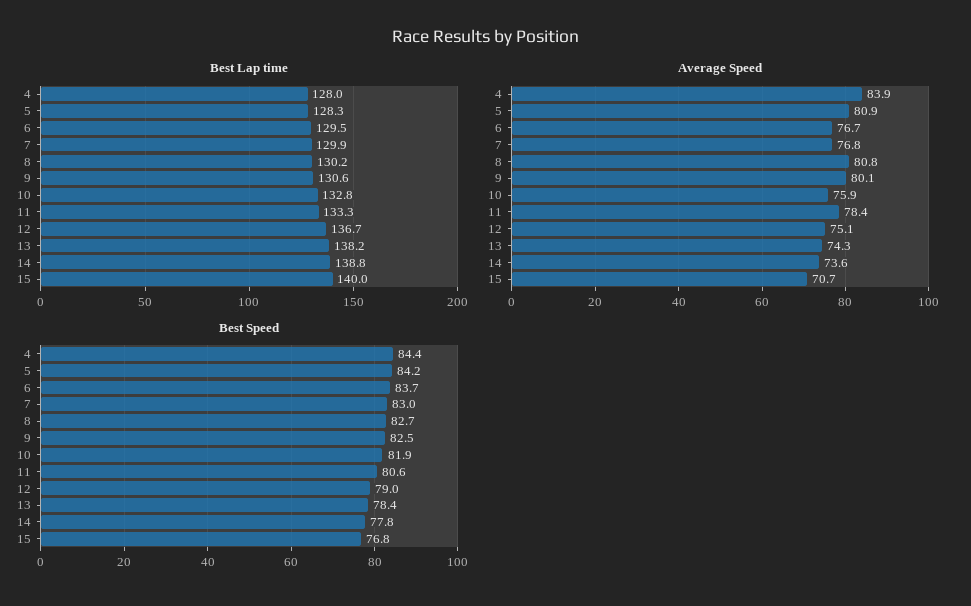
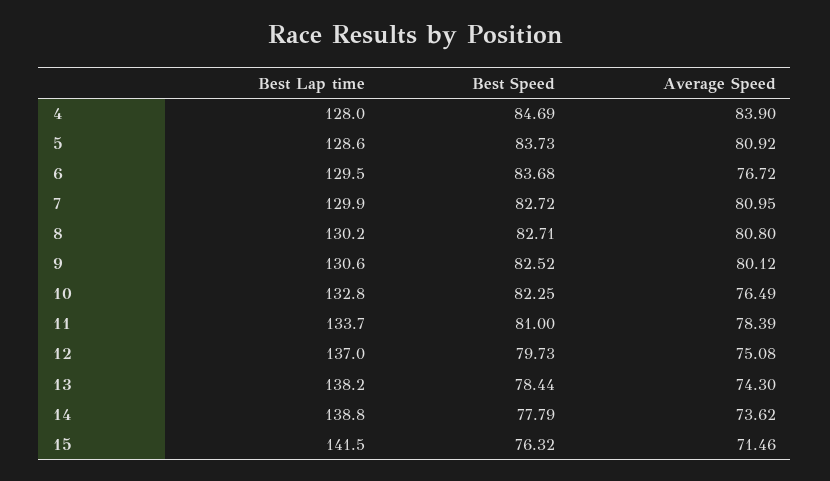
Best Lap time, 5: 128.3 -> 128.6
Best Lap time, 11: 133.3 -> 133.7
Best Lap time, 12: 136.7 -> 137
Best Lap time, 15: 140 -> 141.5
Average Speed, 7: 76.8 -> 80.95
Average Speed, 10: 75.9 -> 76.49
Average Speed, 15: 70.7 -> 71.46
Best Speed, 4: 84.4 -> 84.69
Best Speed, 5: 84.2 -> 83.73
Best Speed, 7: 83 -> 82.72
Best Speed, 10: 81.9 -> 82.25
Best Speed, 11: 80.6 -> 81
Best Speed, 12: 79 -> 79.73
Best Speed, 15: 76.8 -> 76.32

